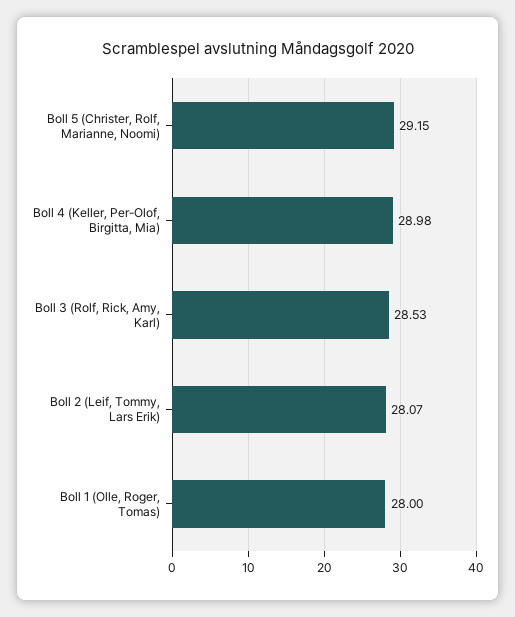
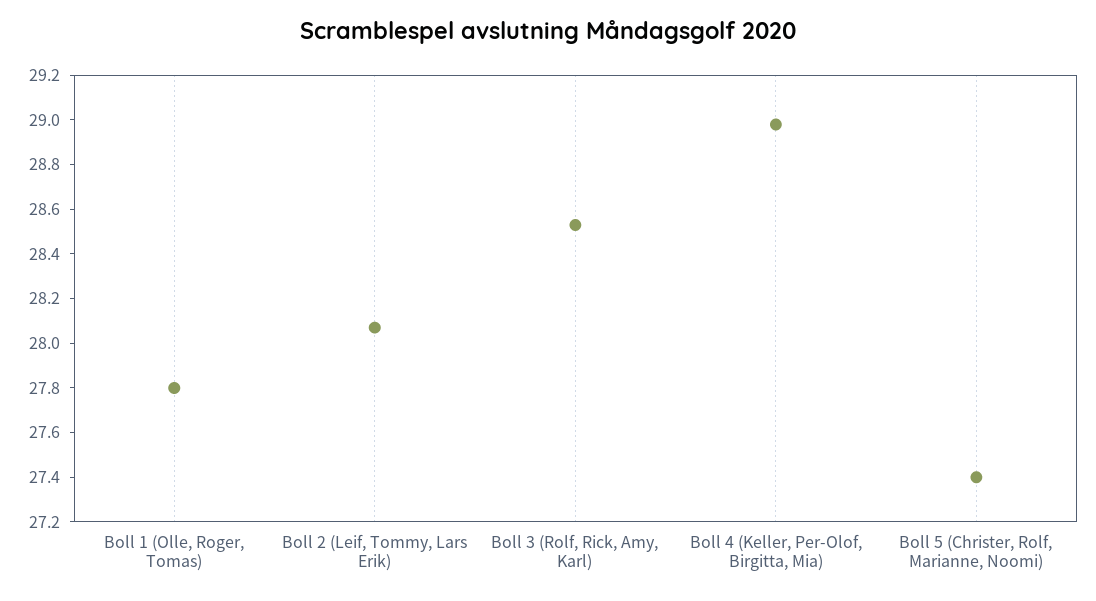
Boll 5 (Christer, Rolf, Marianne, Noomi): 29.15 -> 27.4
Boll 1 (Olle, Roger, Tomas): 28 -> 27.8

